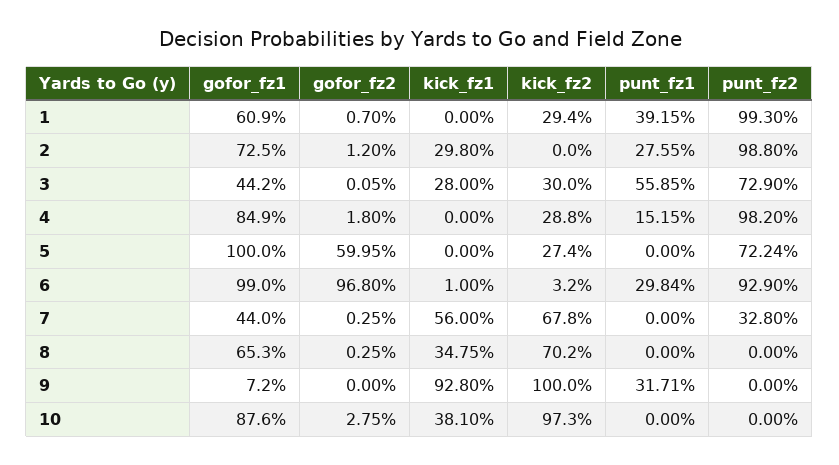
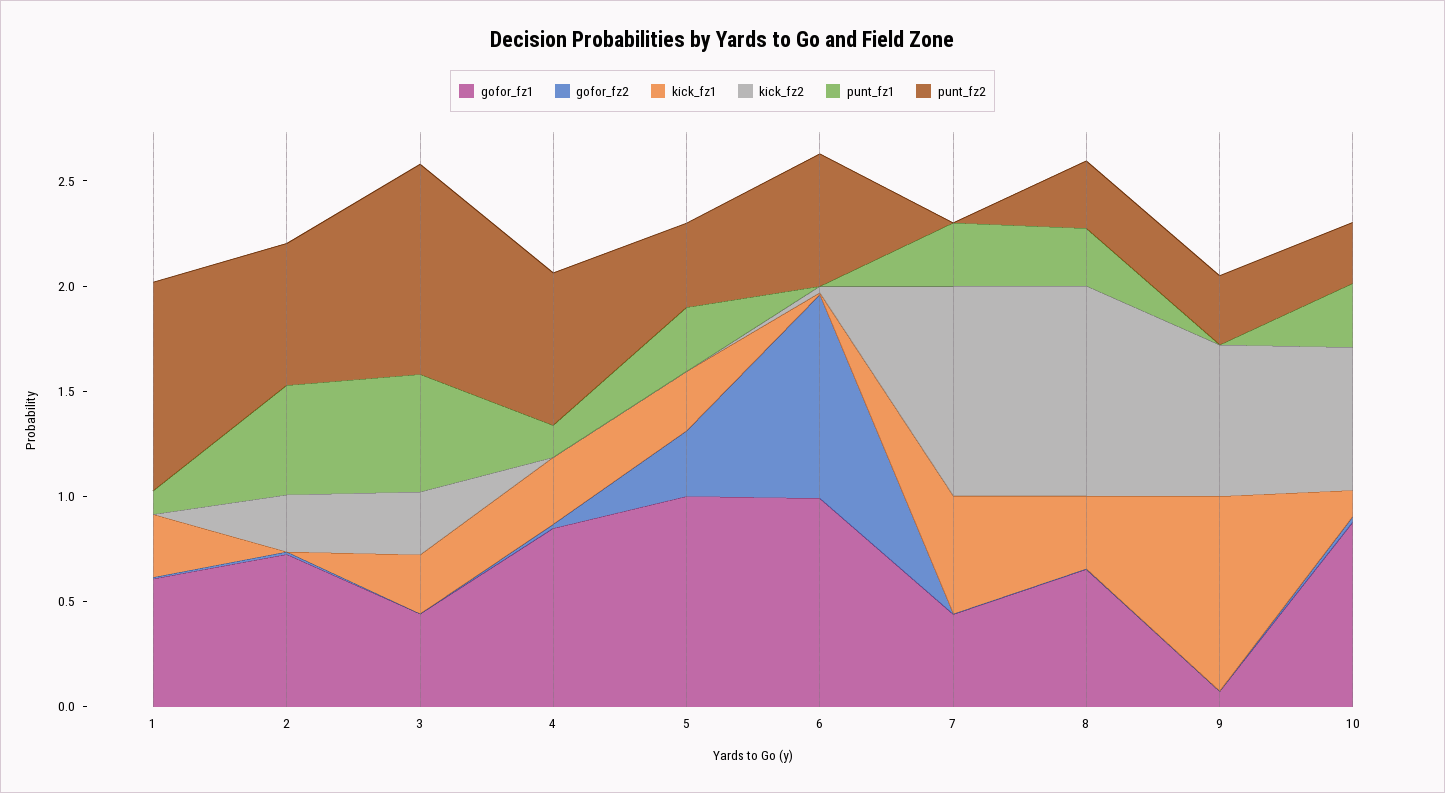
kick_fz1, 1: 0 -> 0.3
kick_fz2, 1: 0.294 -> 0
punt_fz1, 1: 0.3915 -> 0.1
kick_fz1, 2: 0.298 -> 0
kick_fz2, 2: 0 -> 0.3
punt_fz1, 2: 0.2755 -> 0.5
punt_fz2, 2: 0.988 -> 0.7
punt_fz2, 3: 0.729 -> 1
kick_fz1, 4: 0 -> 0.3
kick_fz2, 4: 0.288 -> 0
punt_fz2, 4: 0.982 -> 0.7
gofor_fz2, 5: 0.5995 -> 0.3
kick_fz1, 5: 0 -> 0.3
kick_fz2, 5: 0.274 -> 0
punt_fz1, 5: 0 -> 0.3
punt_fz2, 5: 0.7224 -> 0.4
punt_fz1, 6: 0.2984 -> 0
punt_fz2, 6: 0.929 -> 0.6
kick_fz2, 7: 0.678 -> 1
punt_fz1, 7: 0 -> 0.3
punt_fz2, 7: 0.328 -> 0
kick_fz2, 8: 0.702 -> 1
punt_fz1, 8: 0 -> 0.3
punt_fz2, 8: 0 -> 0.3
kick_fz2, 9: 1 -> 0.7
punt_fz1, 9: 0.3171 -> 0
punt_fz2, 9: 0 -> 0.3
kick_fz1, 10: 0.381 -> 0.1
kick_fz2, 10: 0.973 -> 0.7
punt_fz1, 10: 0 -> 0.3
punt_fz2, 10: 0 -> 0.3

